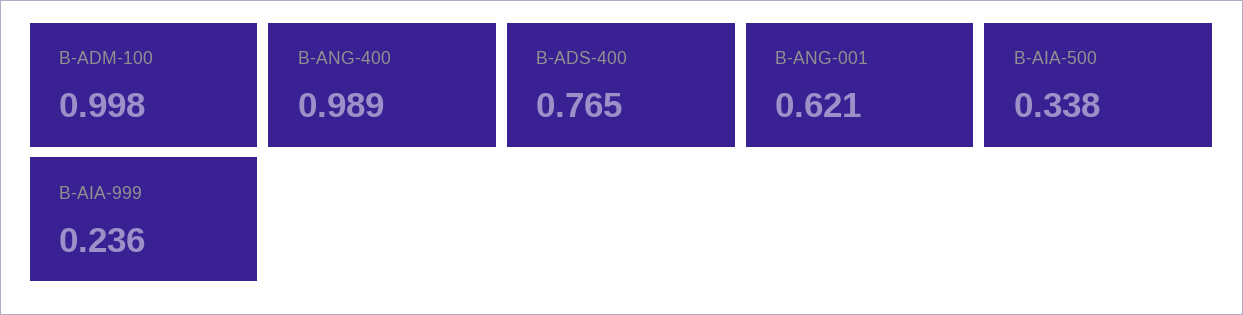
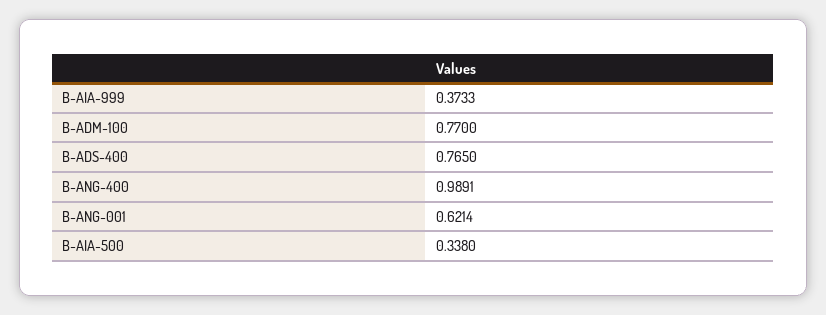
B-ADM-100: 0.998 -> 0.77
B-AIA-999: 0.236 -> 0.3733

